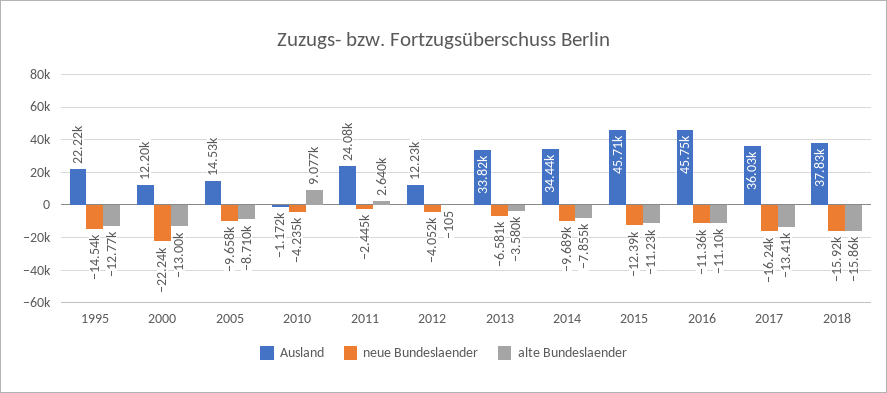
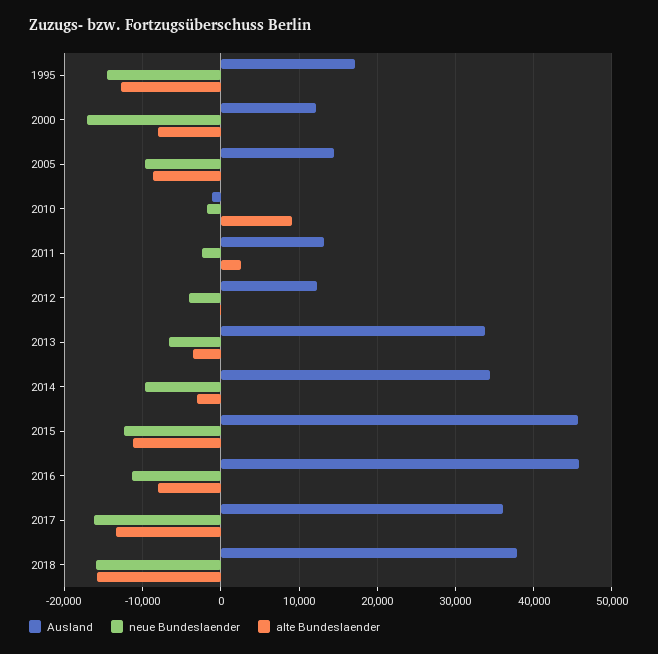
Ausland, 1995: 22220 -> 17000
neue Bundeslaender, 2000: -22240 -> -17000
alte Bundeslaender, 2000: -13000 -> -8000
neue Bundeslaender, 2010: -4235 -> -2000
Ausland, 2011: 24080 -> 13000
alte Bundeslaender, 2014: -7855 -> -3000
alte Bundeslaender, 2016: -11100 -> -8000

